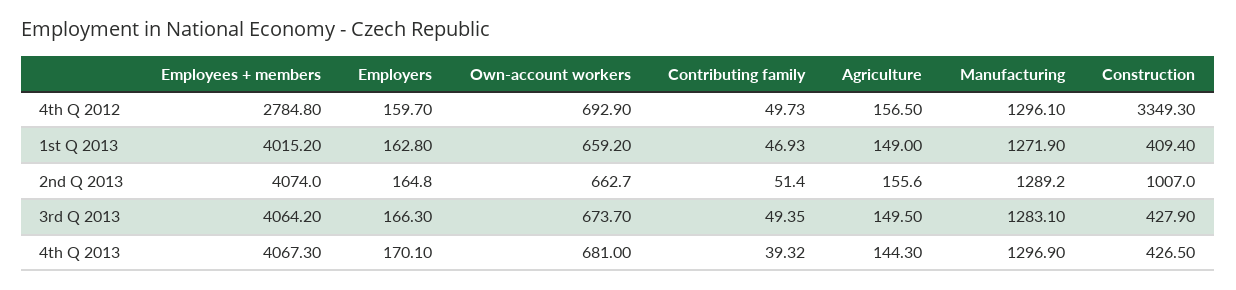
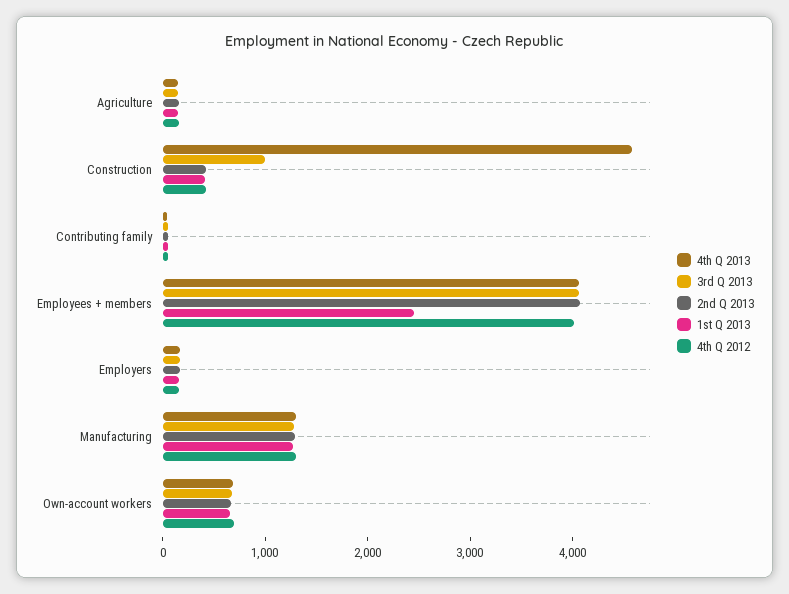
4th Q 2012, Employees + members: 2784.8 -> 4000
4th Q 2012, Construction: 3349.3 -> 400
1st Q 2013, Employees + members: 4015.2 -> 2400
2nd Q 2013, Construction: 1007 -> 400
3rd Q 2013, Construction: 427.9 -> 1000
4th Q 2013, Construction: 426.5 -> 4600

